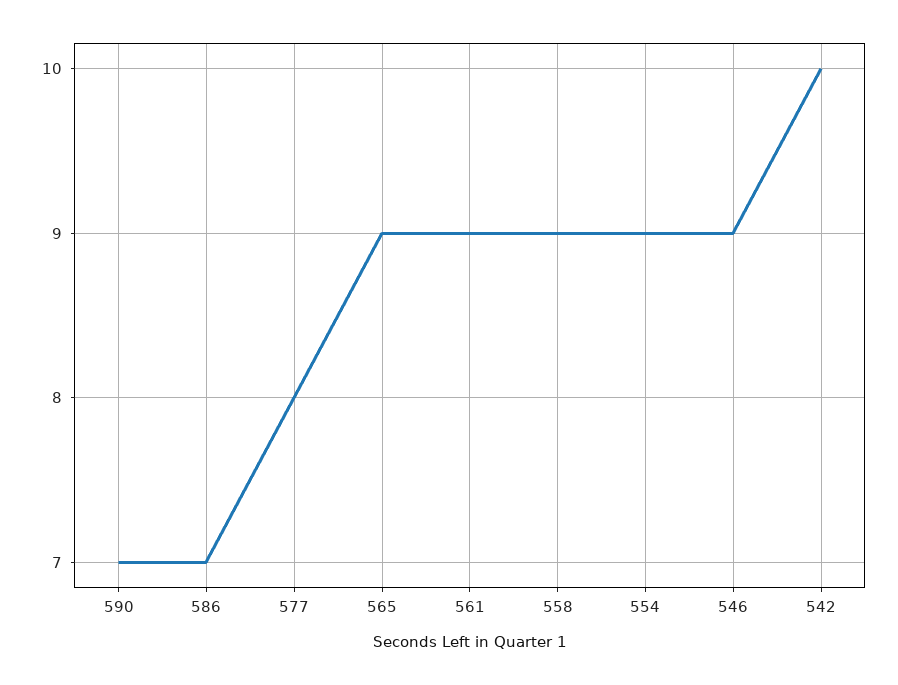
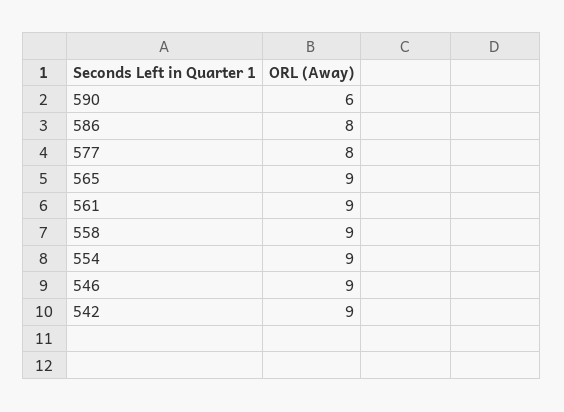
590: 7 -> 6
586: 7 -> 8
542: 10 -> 9

